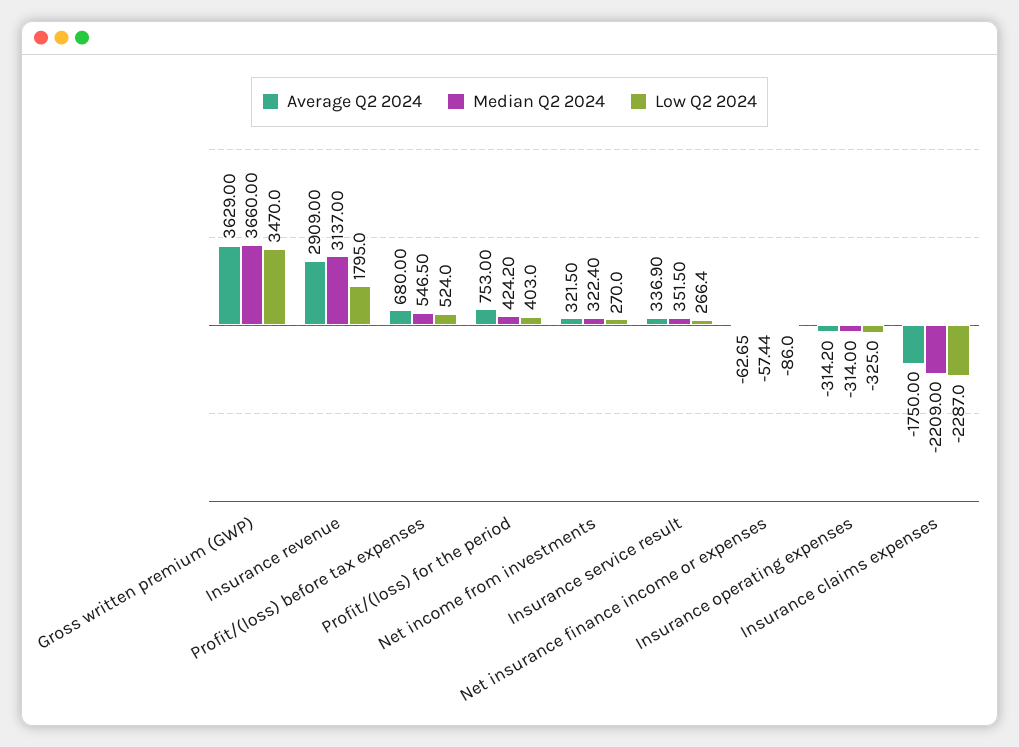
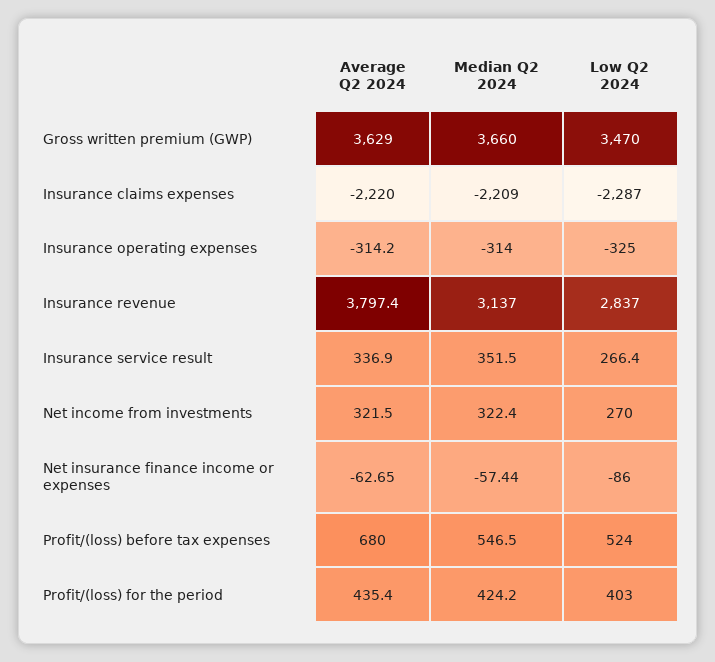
Average Q2 2024, Insurance revenue: 2909 -> 3797.4
Low Q2 2024, Insurance revenue: 1795 -> 2837
Average Q2 2024, Profit/(loss) for the period: 753 -> 435.4
Average Q2 2024, Insurance claims expenses: -1750 -> -2220

